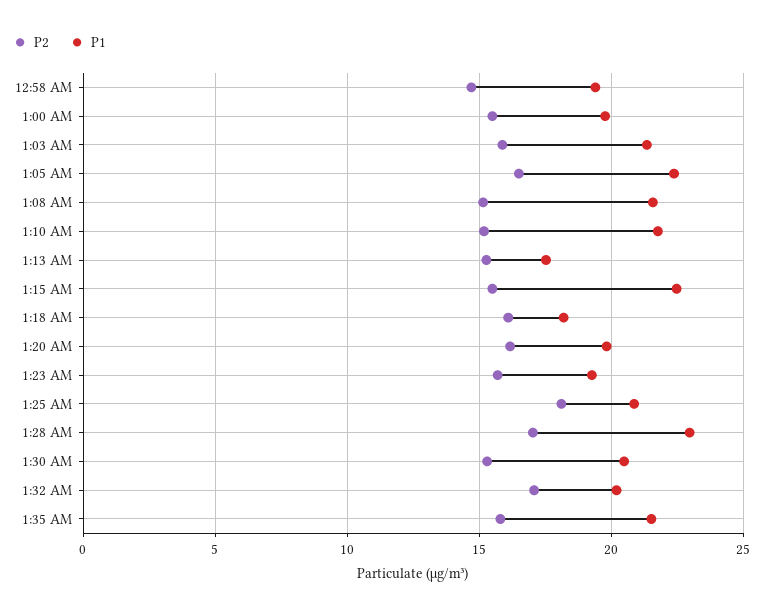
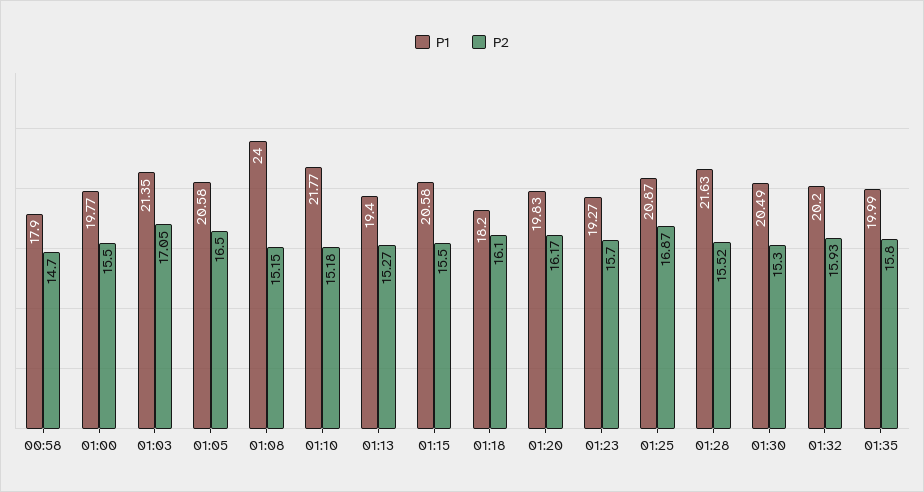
P1, 12:58 AM: 19.5 -> 17.9
P2, 1:03 AM: 16 -> 17.05
P1, 1:05 AM: 22.5 -> 20.58
P1, 1:08 AM: 21.5 -> 24
P1, 1:13 AM: 17.5 -> 19.4
P1, 1:15 AM: 22.5 -> 20.58
P2, 1:25 AM: 18 -> 16.87
P2, 1:28 AM: 17 -> 15.52
P1, 1:28 AM: 23 -> 21.63
P2, 1:32 AM: 17 -> 15.93
P1, 1:35 AM: 21.5 -> 19.99

